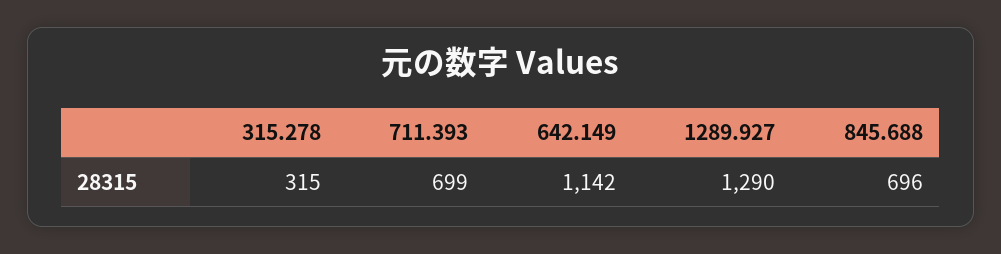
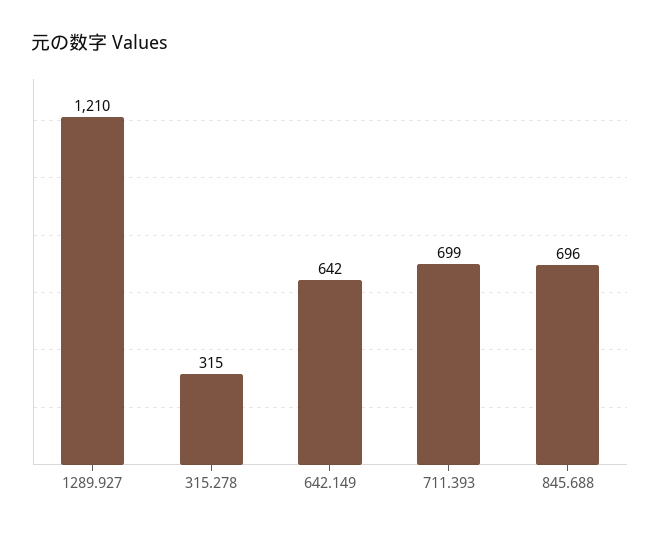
642.149: 1142 -> 642
1289.927: 1290 -> 1210

